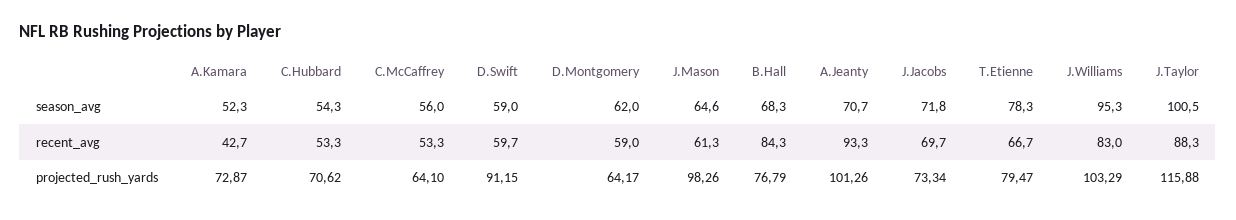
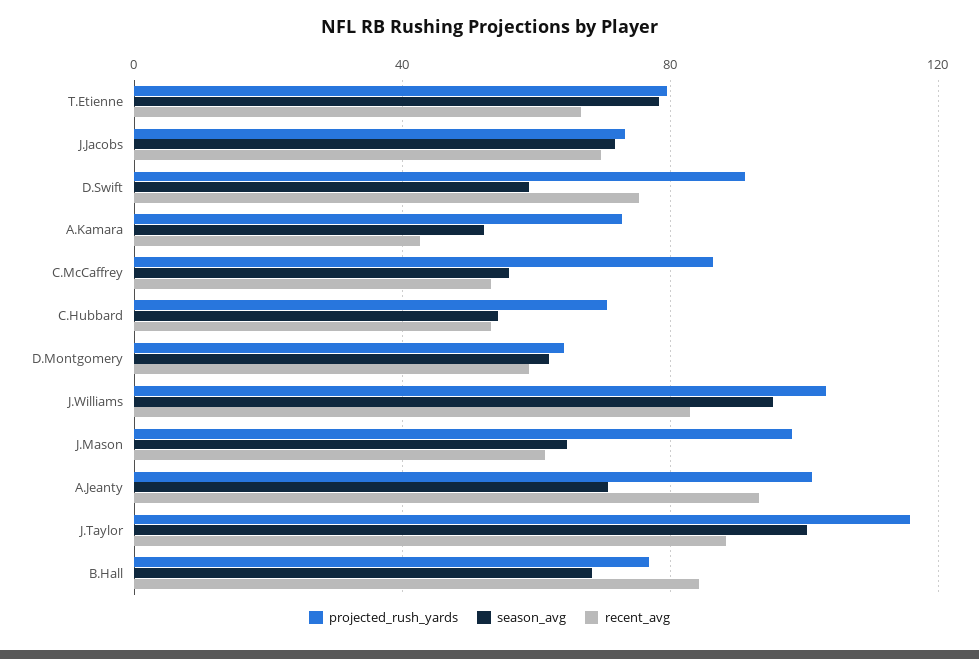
recent_avg, D.Swift: 59.7 -> 75
projected_rush_yards, C.McCaffrey: 64.1 -> 85

